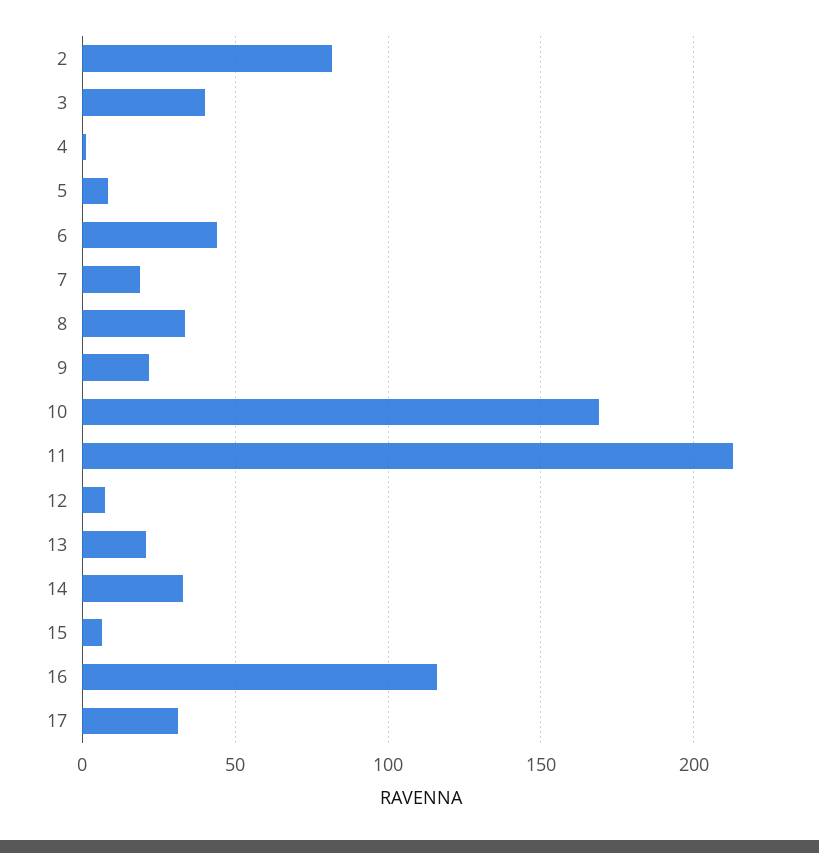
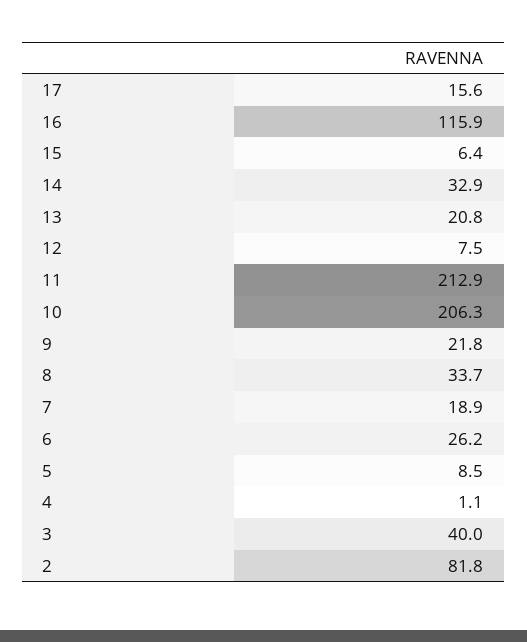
6: 45 -> 26.2
10: 170 -> 206.3
17: 30 -> 15.6

